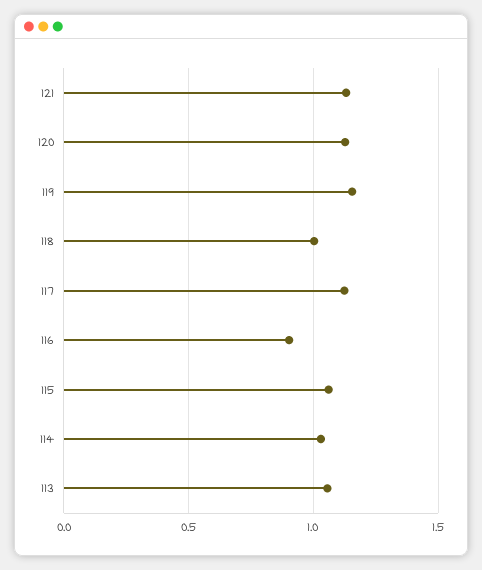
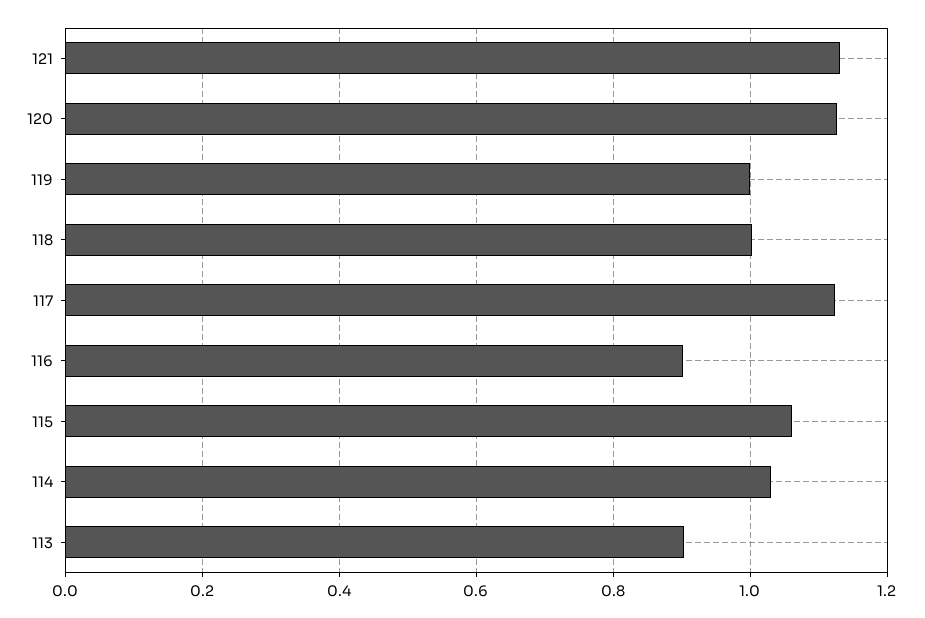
119: 1.15 -> 1
113: 1.05 -> 0.9

